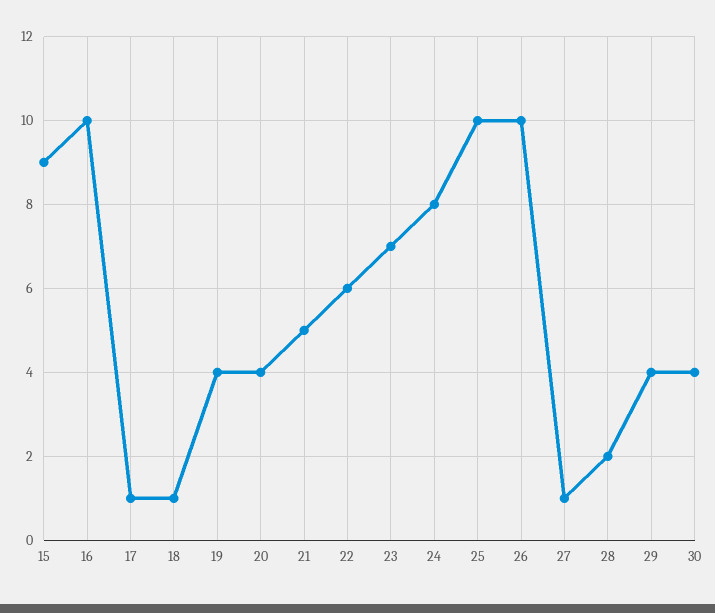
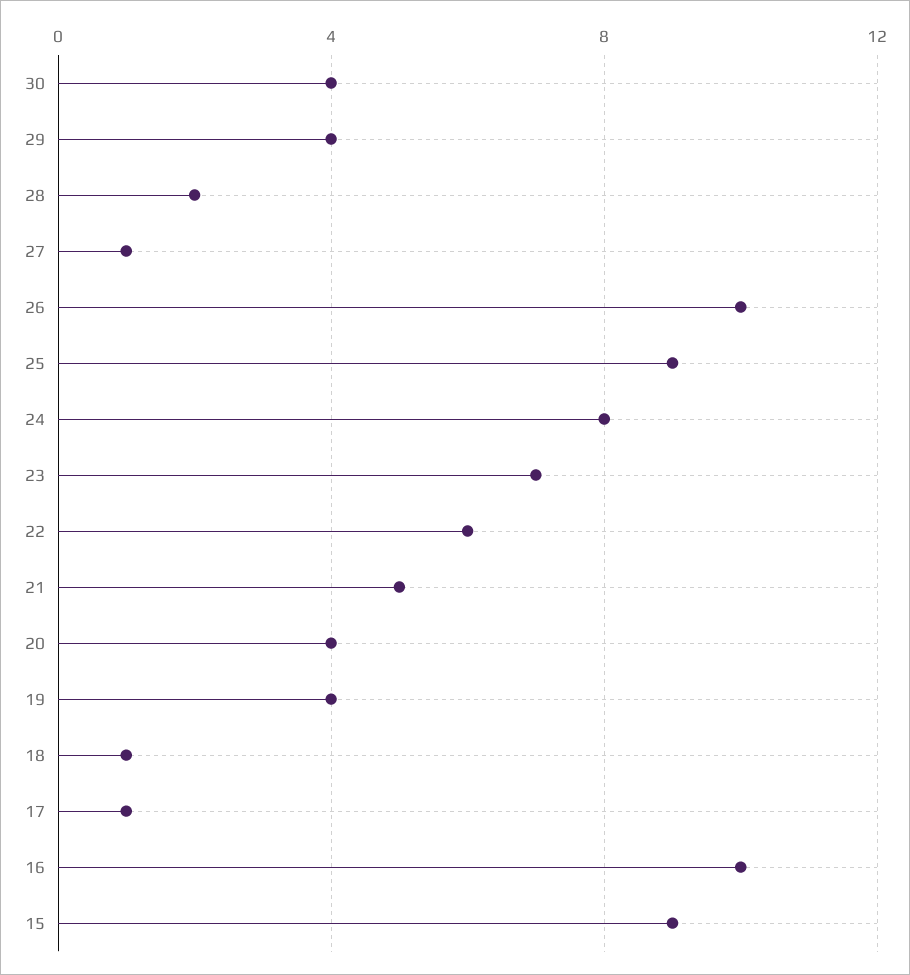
25: 10 -> 9

